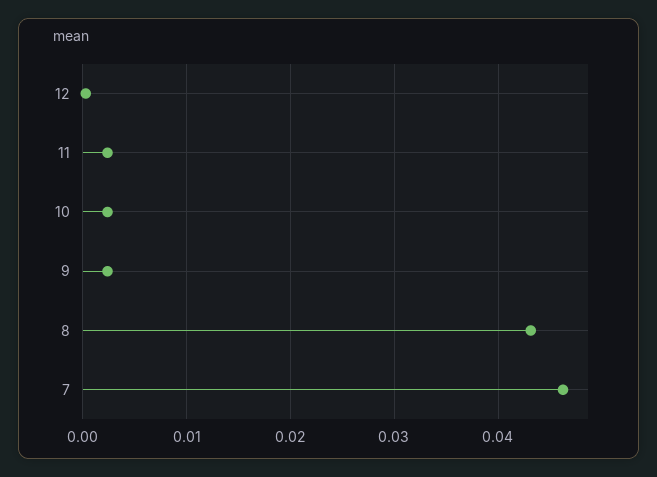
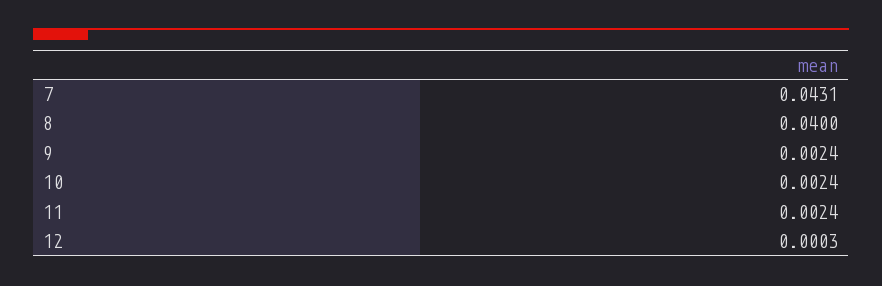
8: 0.043 -> 0.04
7: 0.046 -> 0.0431

